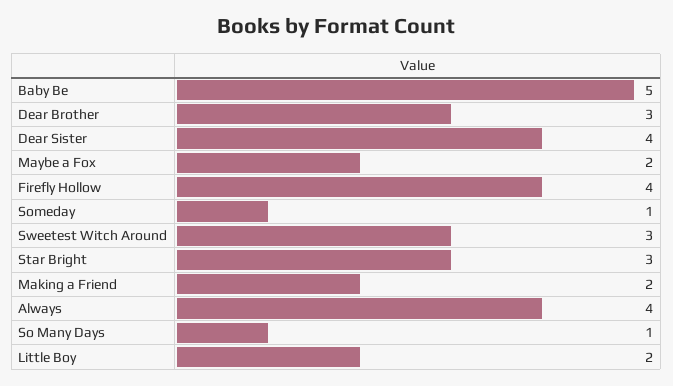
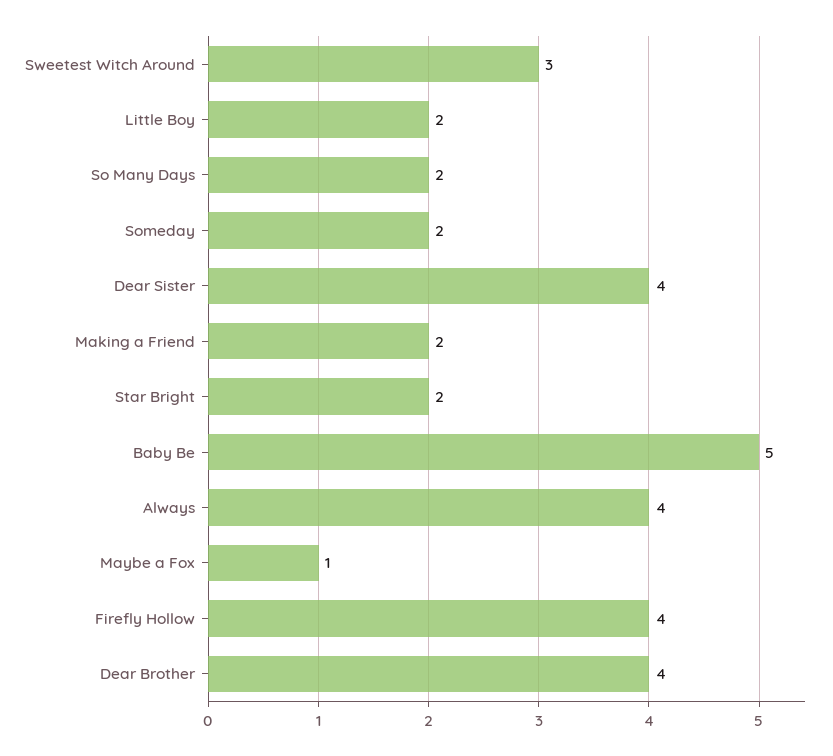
Dear Brother: 3 -> 4
Maybe a Fox: 2 -> 1
Someday: 1 -> 2
Star Bright: 3 -> 2
So Many Days: 1 -> 2

